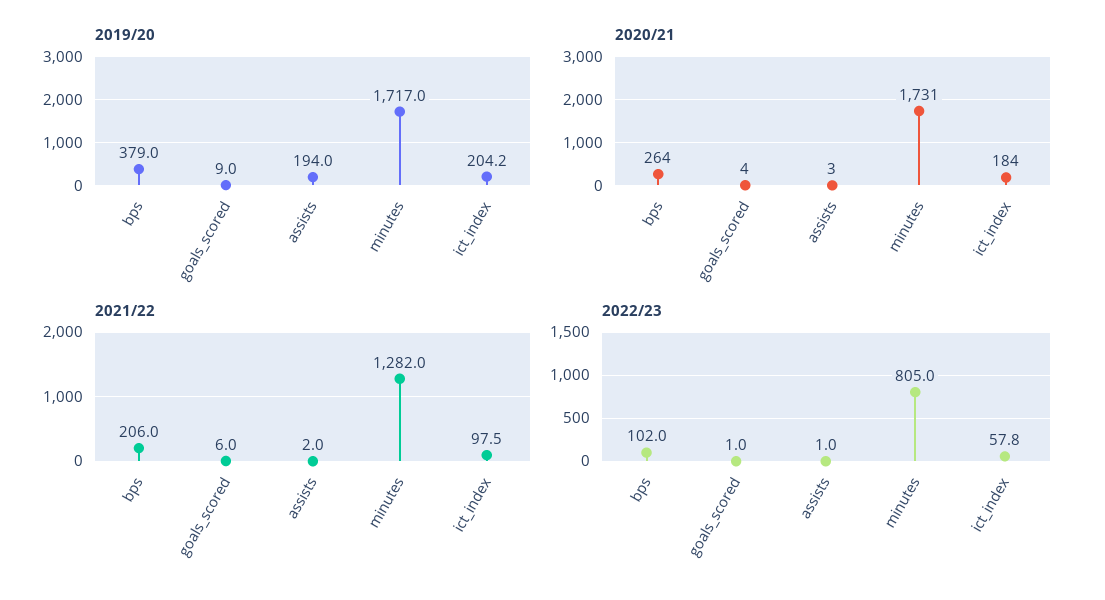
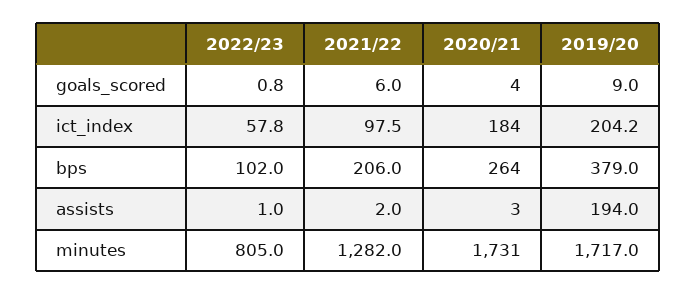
2022/23, goals_scored: 1 -> 0.8

